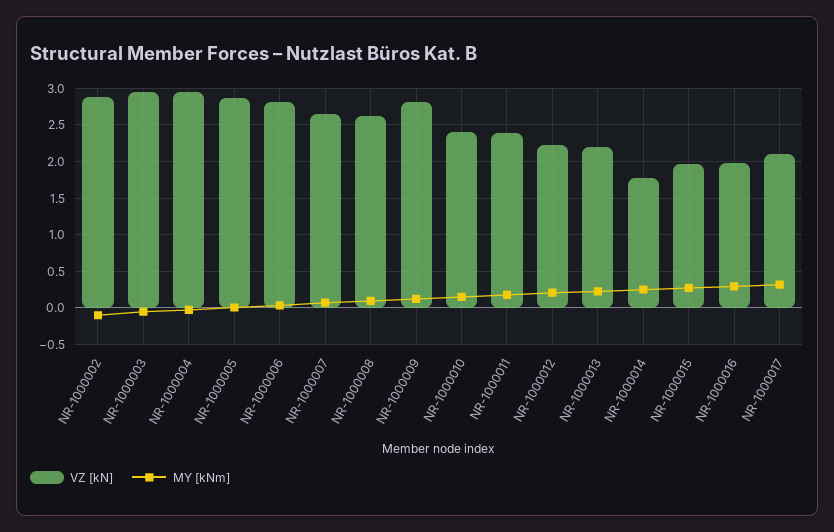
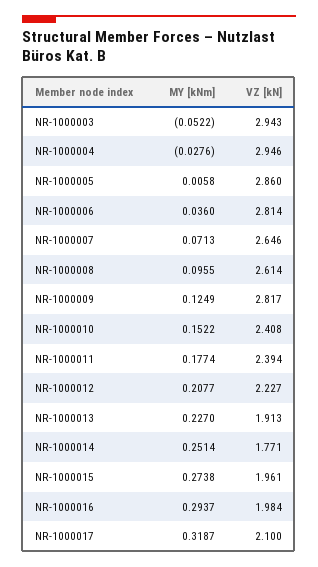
VZ [kN], NR-1000002: 2.9 -> none
MY [kNm], NR-1000002: -0.1 -> none
VZ [kN], NR-1000013: 2.2 -> 1.913

